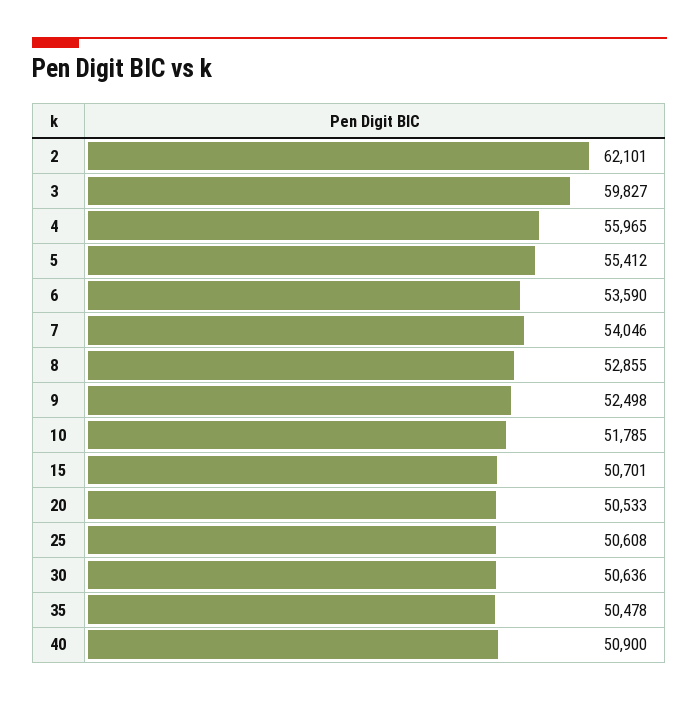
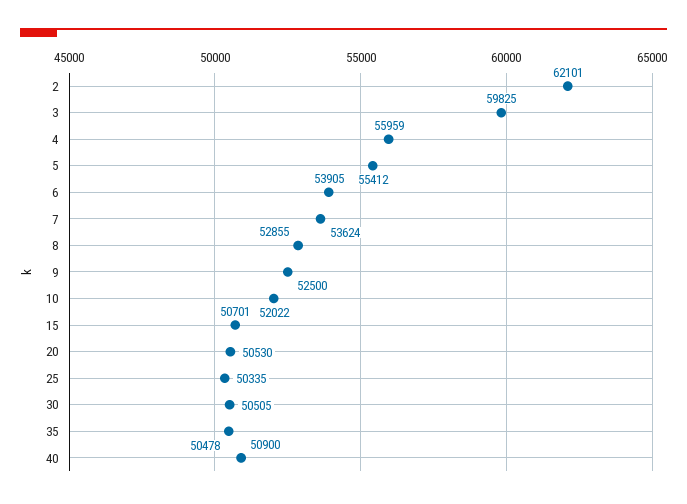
3: 59827 -> 59825
4: 55965 -> 55959
6: 53590 -> 53905
7: 54046 -> 53624
9: 52498 -> 52500
10: 51785 -> 52022
20: 50533 -> 50530
25: 50608 -> 50335
30: 50636 -> 50505

